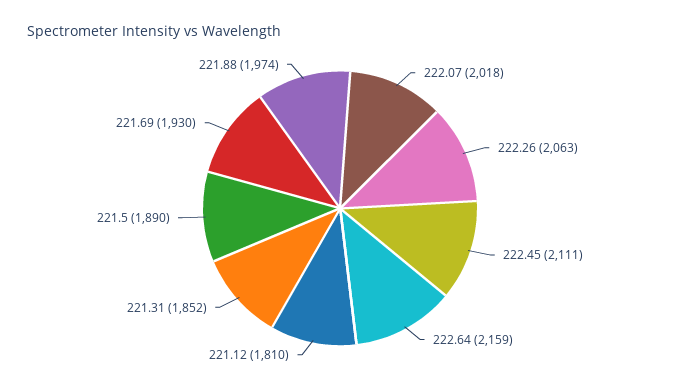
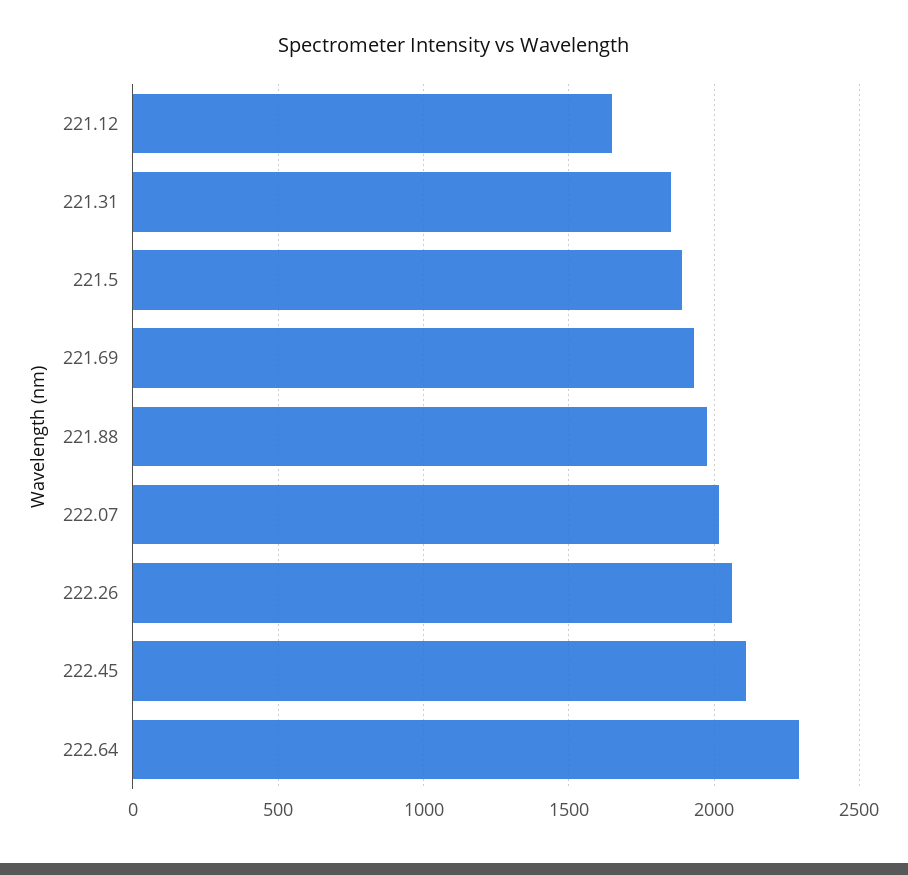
222.64: 2159 -> 2300
221.12: 1810 -> 1650

